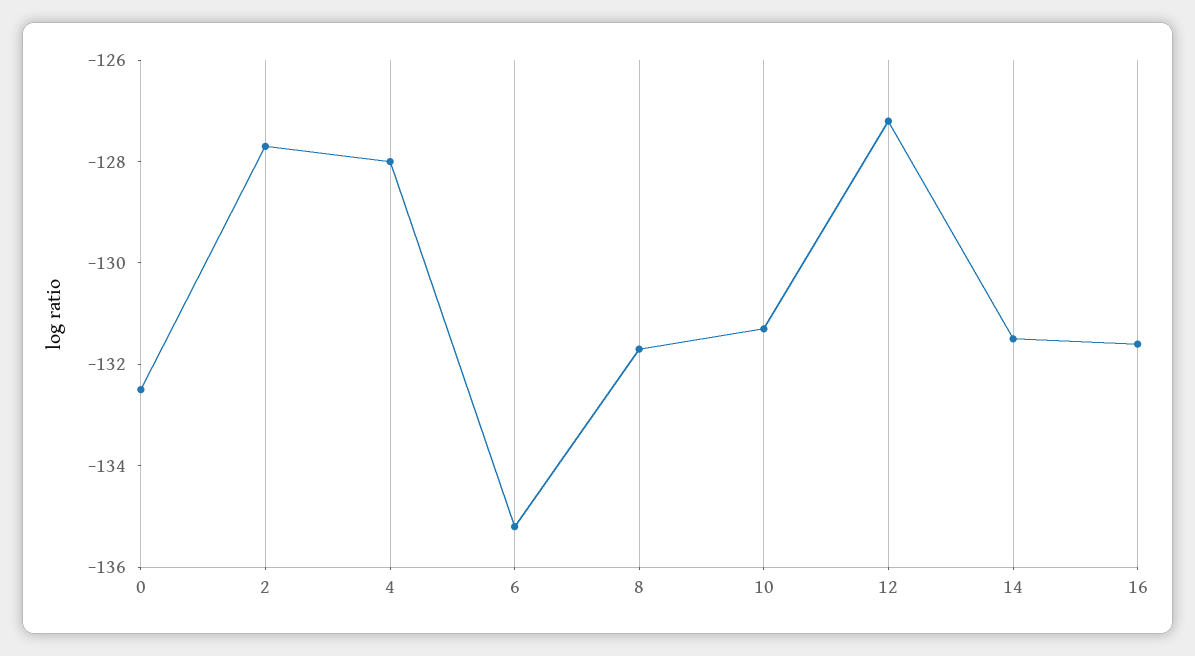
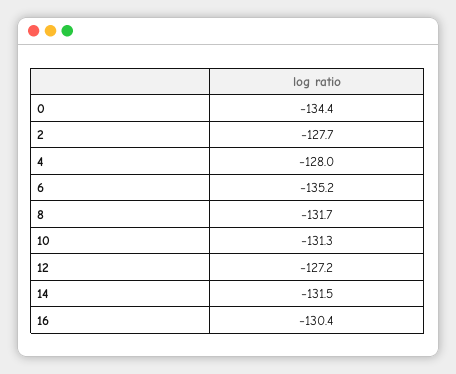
0: -132.5 -> -134.4
16: -131.5 -> -130.4

